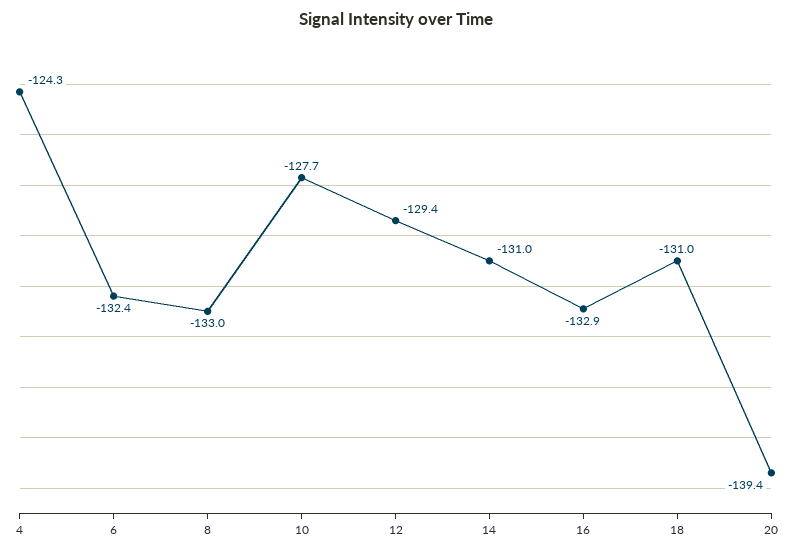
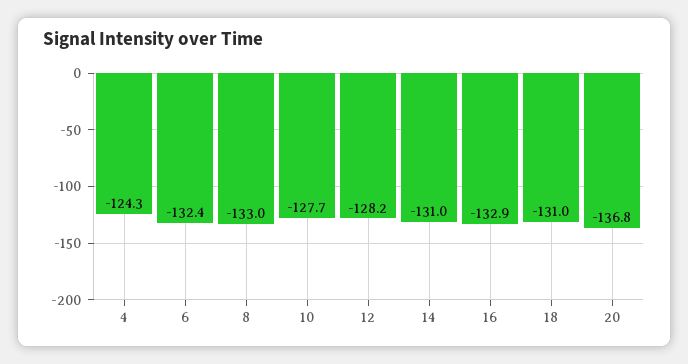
12: -129.4 -> -128.2
20: -139.4 -> -136.8

